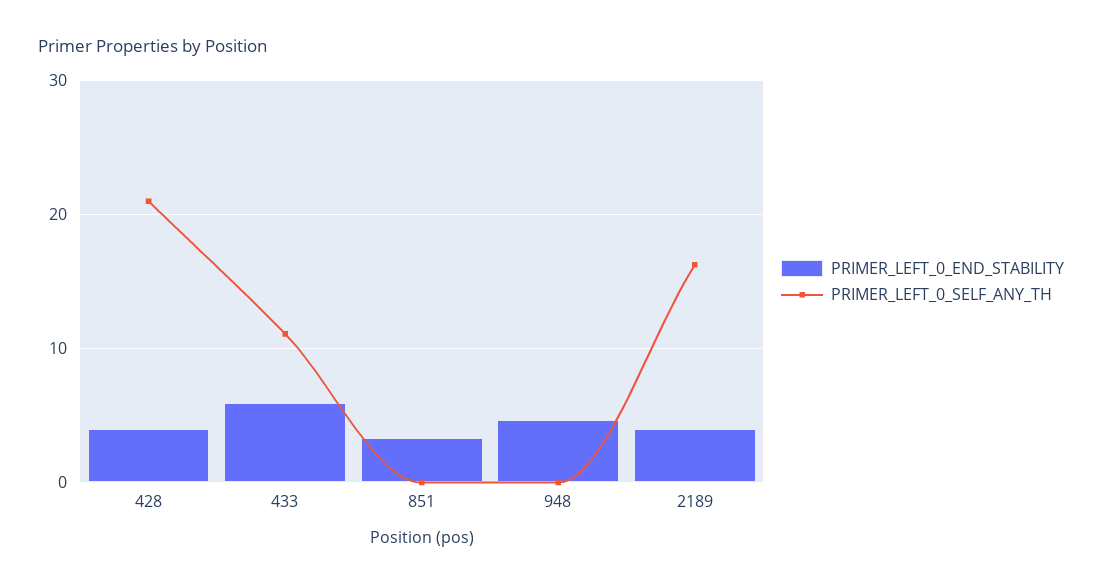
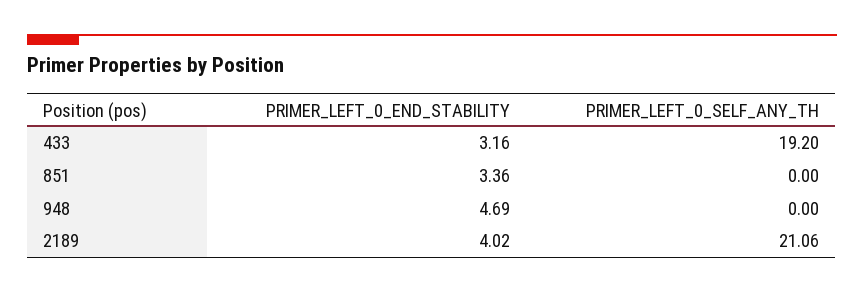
PRIMER_LEFT_0_END_STABILITY, 428: 4 -> none
PRIMER_LEFT_0_SELF_ANY_TH, 428: 21 -> none
PRIMER_LEFT_0_END_STABILITY, 433: 6 -> 3.16
PRIMER_LEFT_0_SELF_ANY_TH, 433: 11 -> 19.2
PRIMER_LEFT_0_SELF_ANY_TH, 2189: 16 -> 21.06

